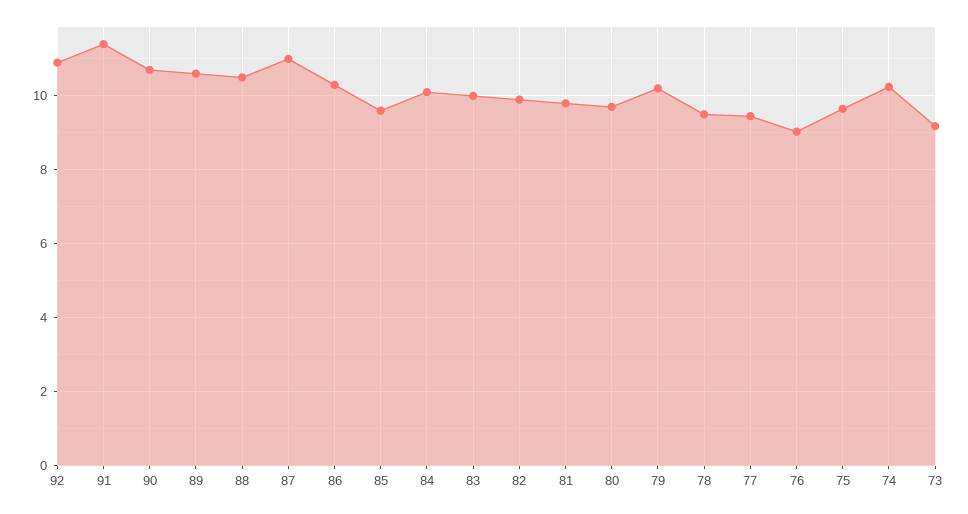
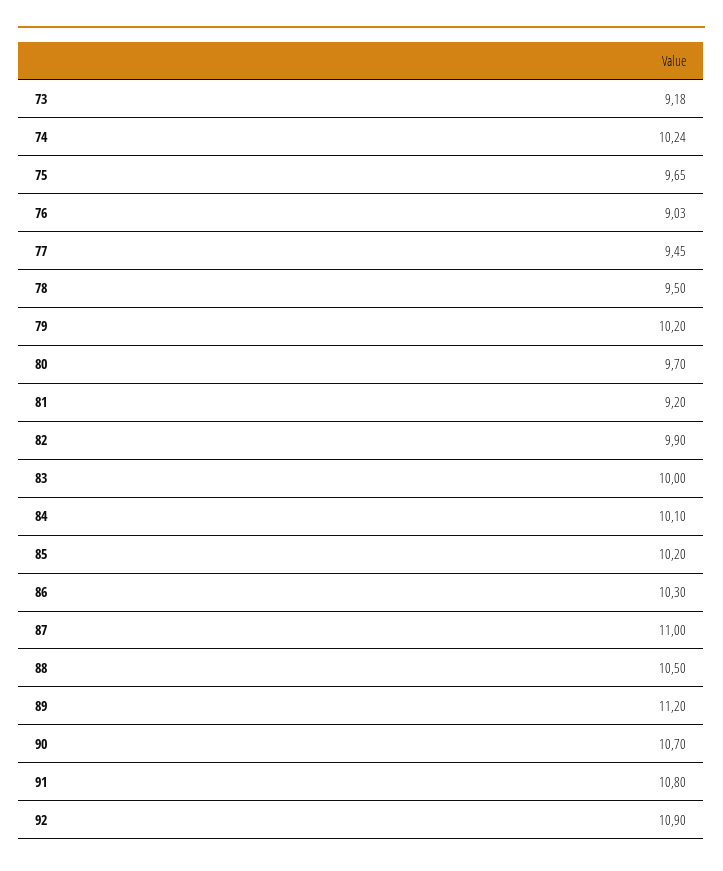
91: 11.4 -> 10.8
89: 10.6 -> 11.2
85: 9.6 -> 10.2
81: 9.8 -> 9.2

